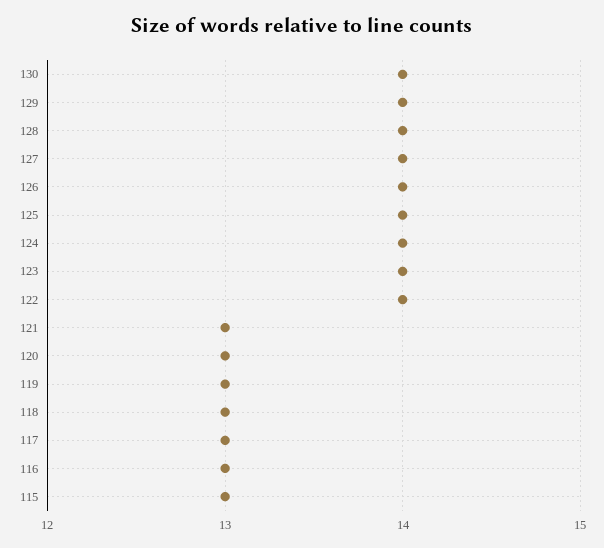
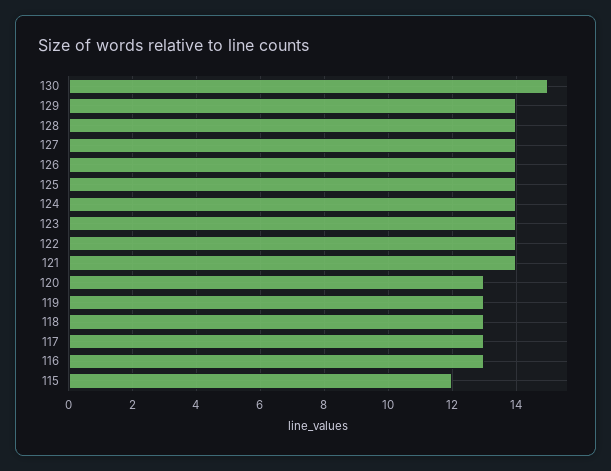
130: 14 -> 15
121: 13 -> 14
115: 13 -> 12

